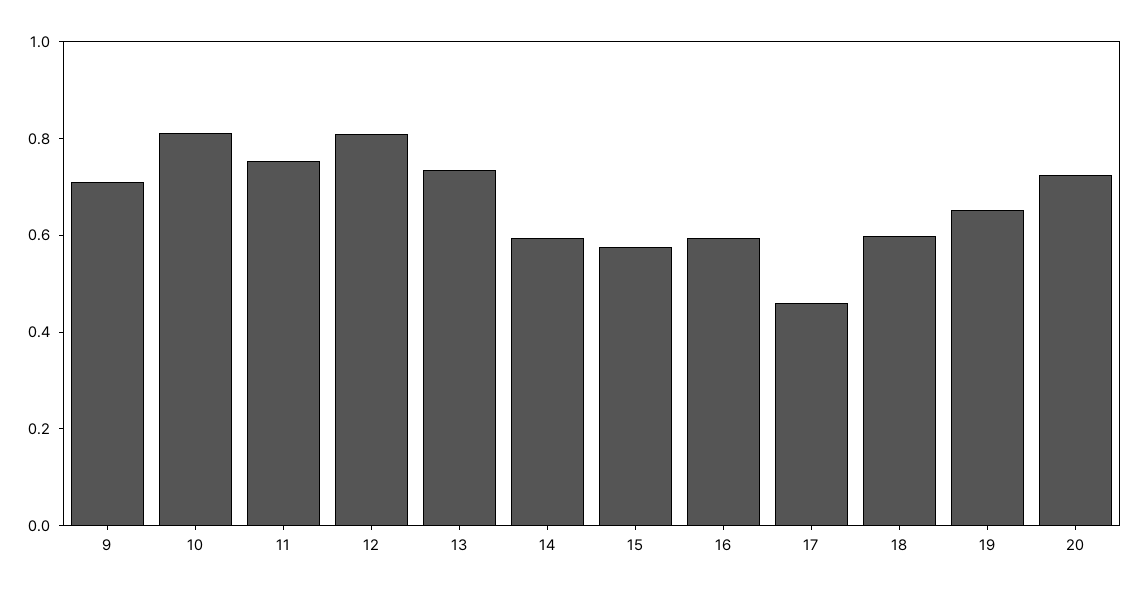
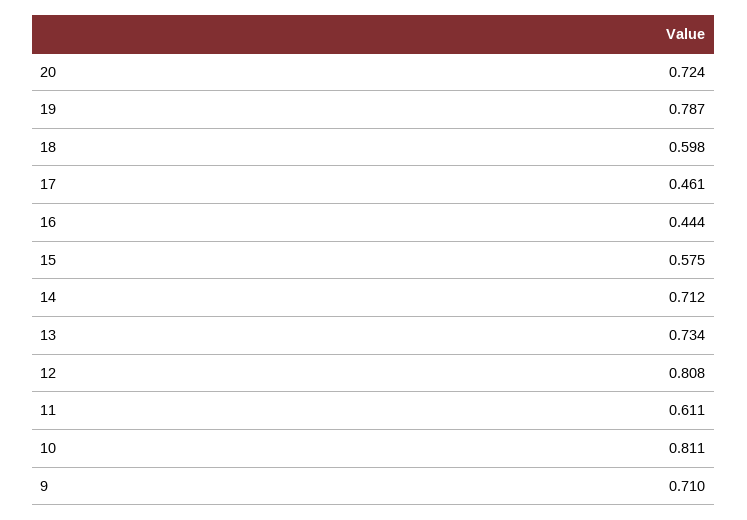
11: 0.75 -> 0.611
14: 0.6 -> 0.712
16: 0.6 -> 0.444
19: 0.65 -> 0.787

